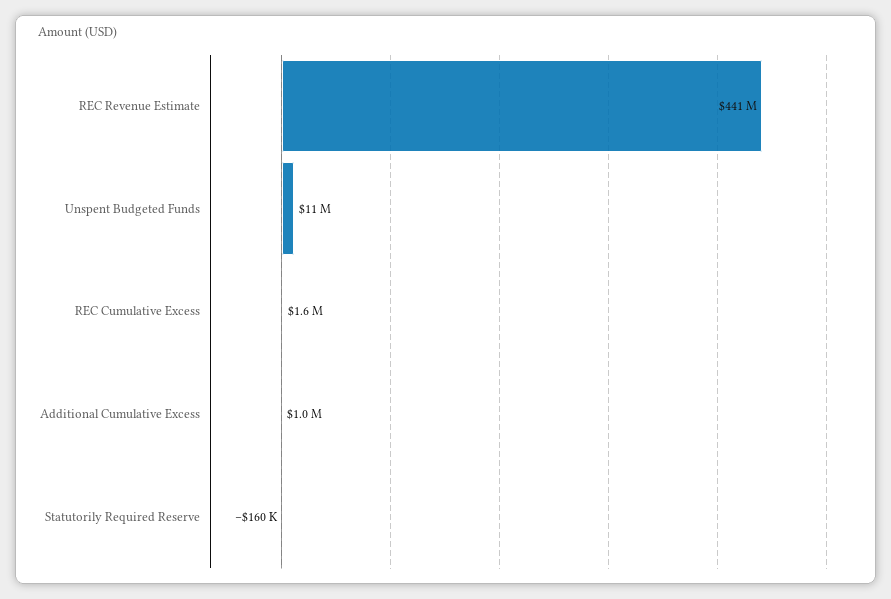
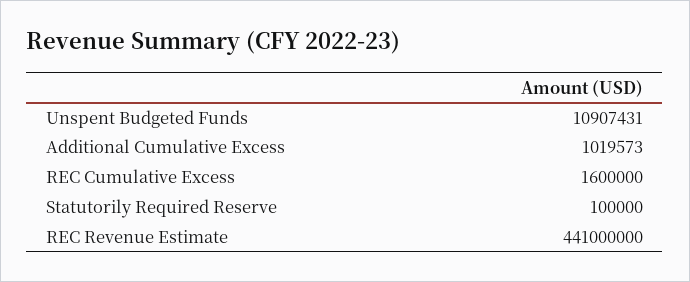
Statutorily Required Reserve: -160000 -> 100000

